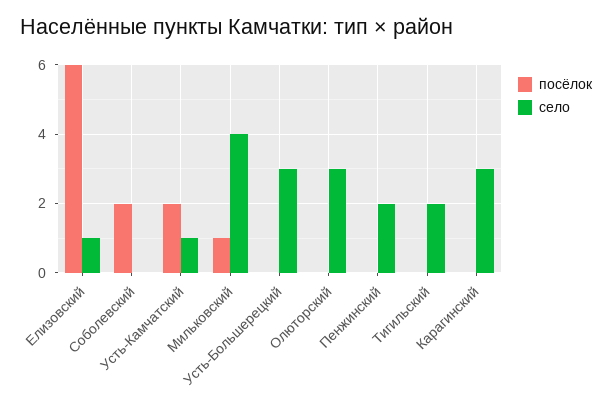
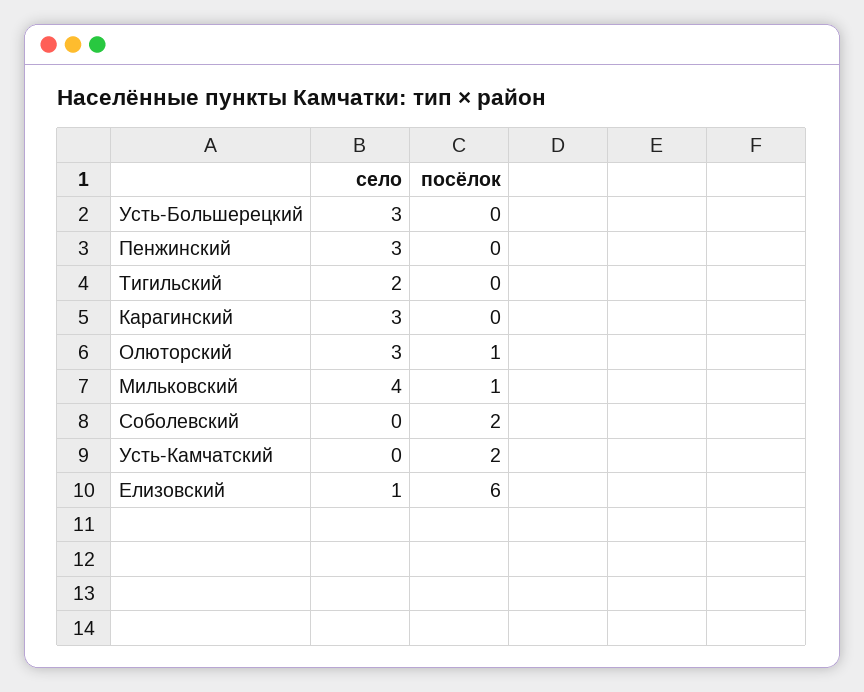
село, Усть-Камчатский: 1 -> 0
посёлок, Олюторский: 0 -> 1
село, Пенжинский: 2 -> 3

